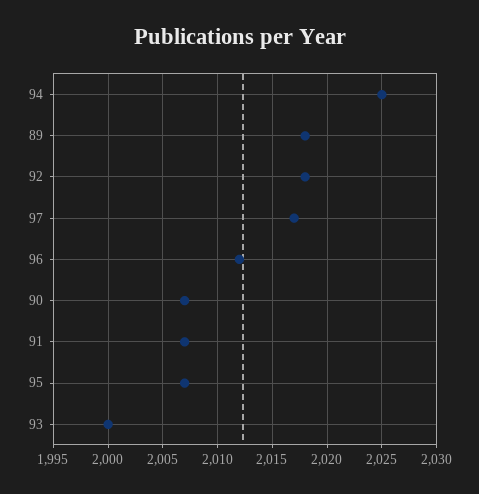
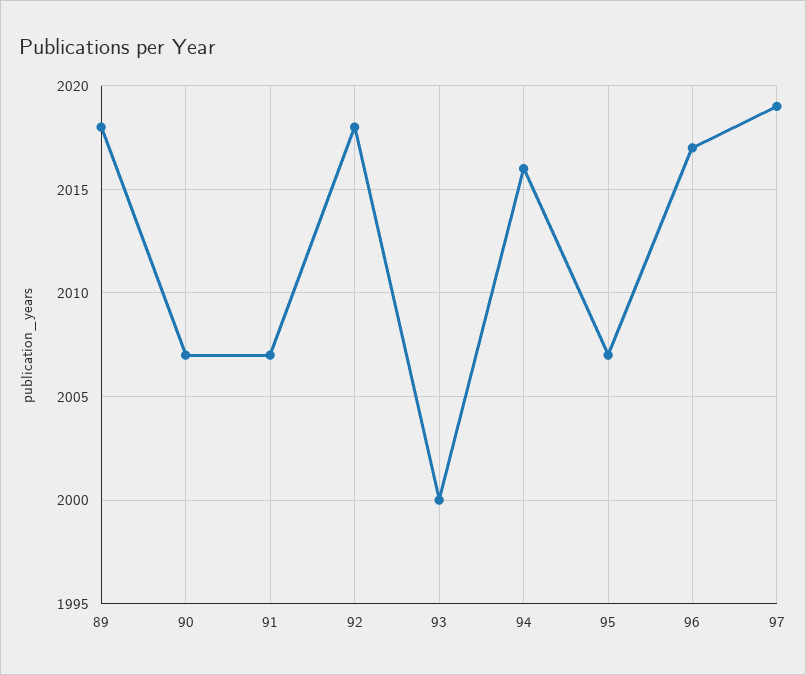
94: 2025 -> 2016
97: 2017 -> 2019
96: 2012 -> 2017

